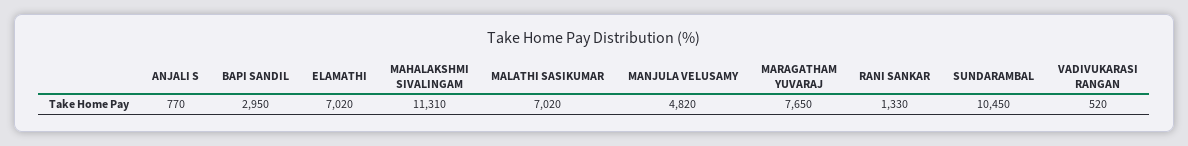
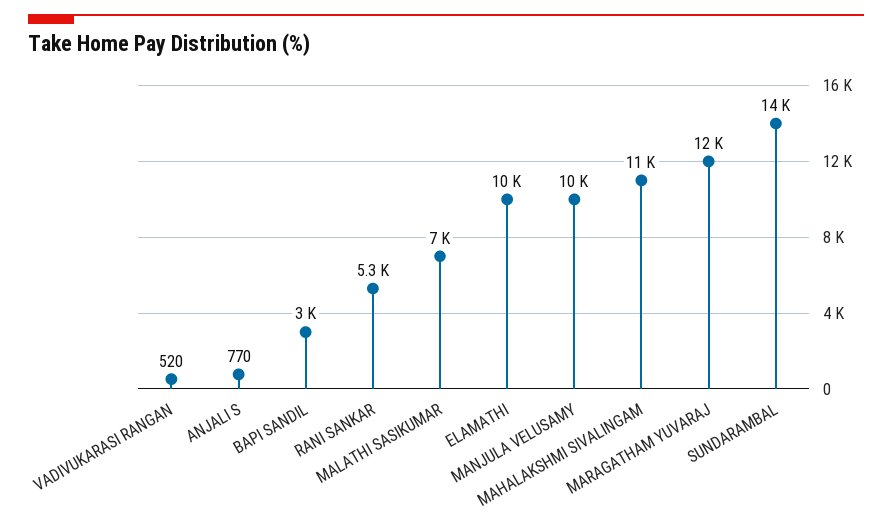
ELAMATHI: 7020 -> 10000
MANJULA VELUSAMY: 4820 -> 10000
MARAGATHAM YUVARAJ: 7650 -> 12000
RANI SANKAR: 1330 -> 5300
SUNDARAMBAL: 10450 -> 14000

